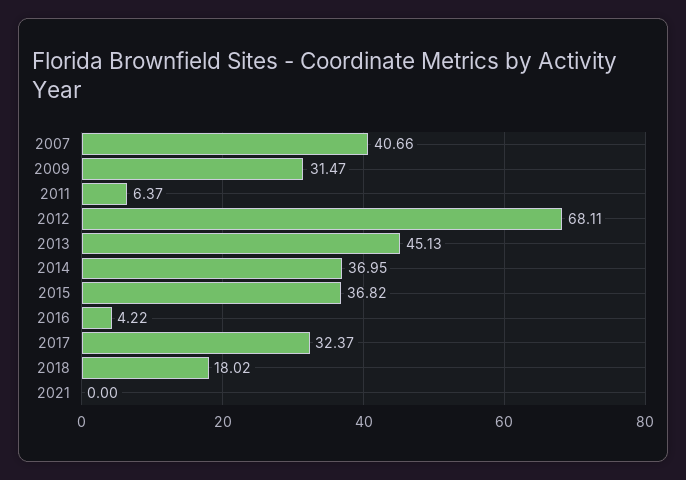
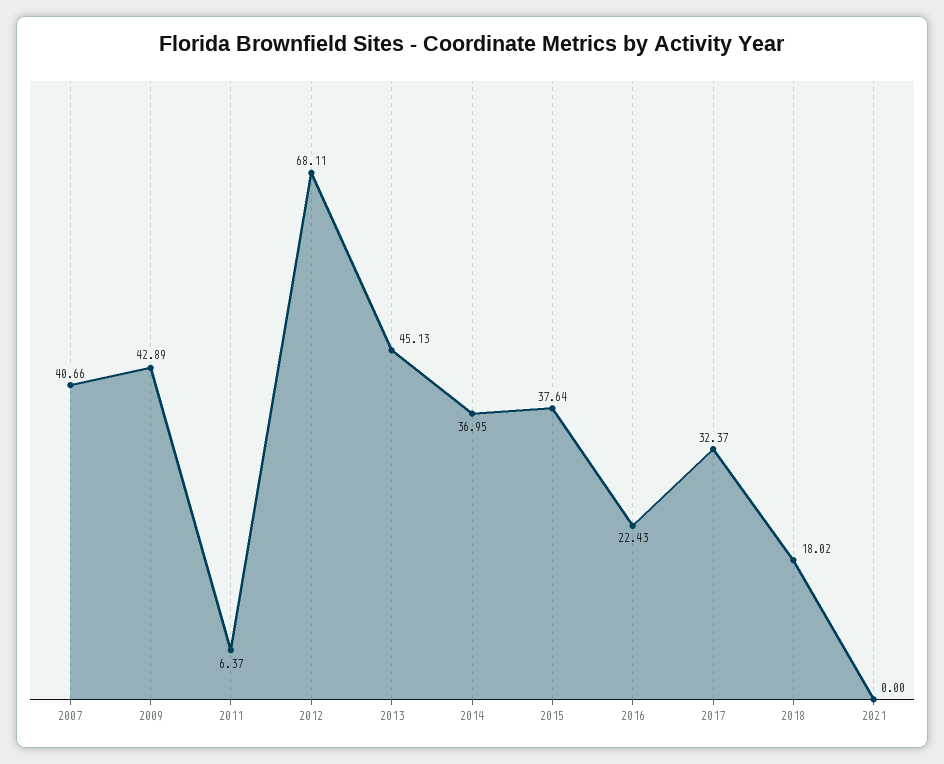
2009: 31.47 -> 42.89
2015: 36.82 -> 37.64
2016: 4.22 -> 22.43

